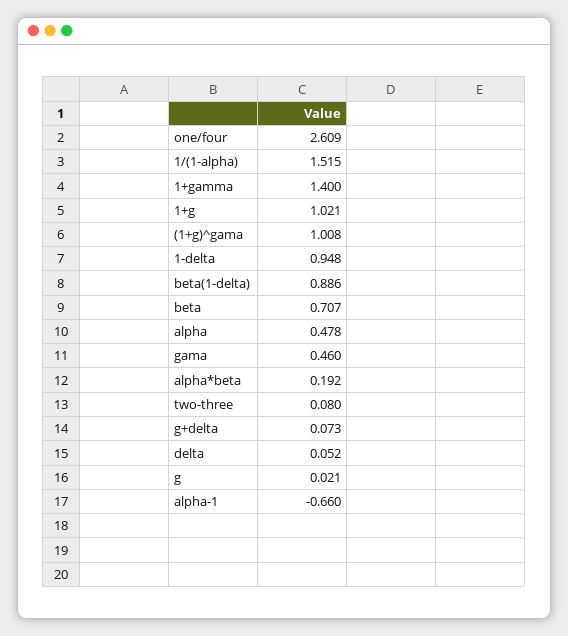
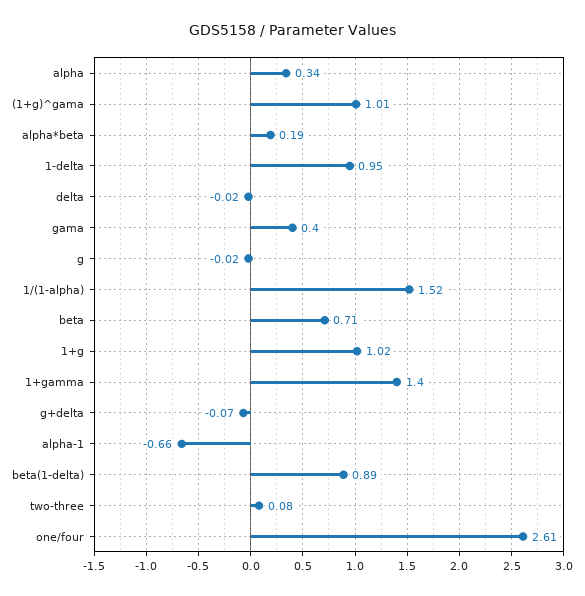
alpha: 0.478 -> 0.34
gama: 0.46 -> 0.4
g+delta: 0.073 -> -0.07
delta: 0.052 -> -0.02
g: 0.021 -> -0.02

